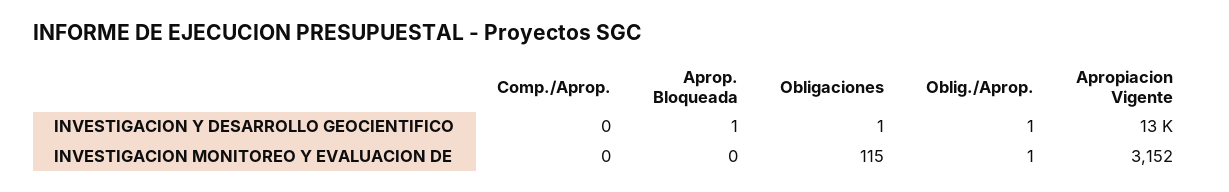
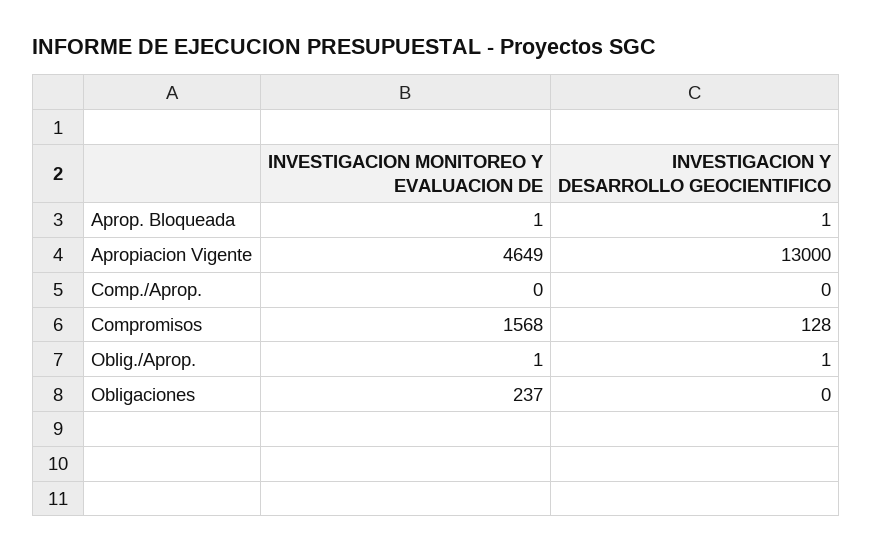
Obligaciones, INVESTIGACION Y DESARROLLO GEOCIENTIFICO: 1 -> 0
Aprop. Bloqueada, INVESTIGACION MONITOREO Y EVALUACION DE: 0 -> 1
Obligaciones, INVESTIGACION MONITOREO Y EVALUACION DE: 115 -> 237
Apropiacion Vigente, INVESTIGACION MONITOREO Y EVALUACION DE: 3152 -> 4649
Compromisos, INVESTIGACION MONITOREO Y EVALUACION DE: none -> 1568
Compromisos, INVESTIGACION Y DESARROLLO GEOCIENTIFICO: none -> 128

